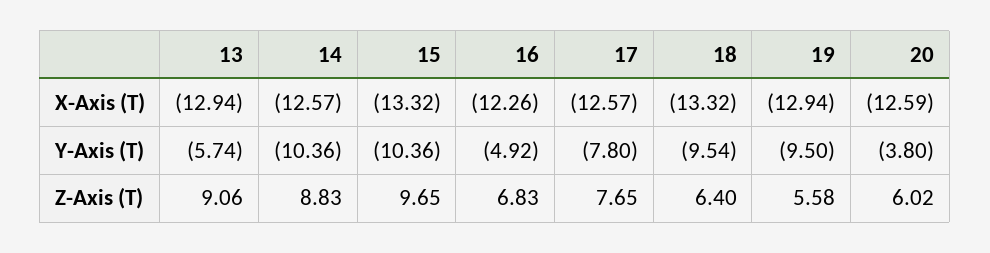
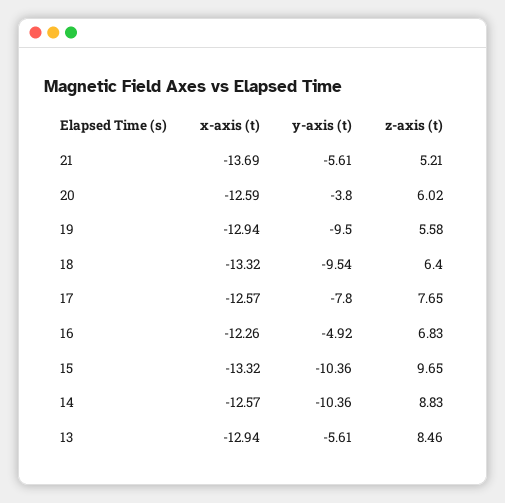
13, Y-Axis (T): -5.74 -> -5.61
13, Z-Axis (T): 9.06 -> 8.46
21, X-Axis (T): none -> -13.69
21, Y-Axis (T): none -> -5.61
21, Z-Axis (T): none -> 5.21

